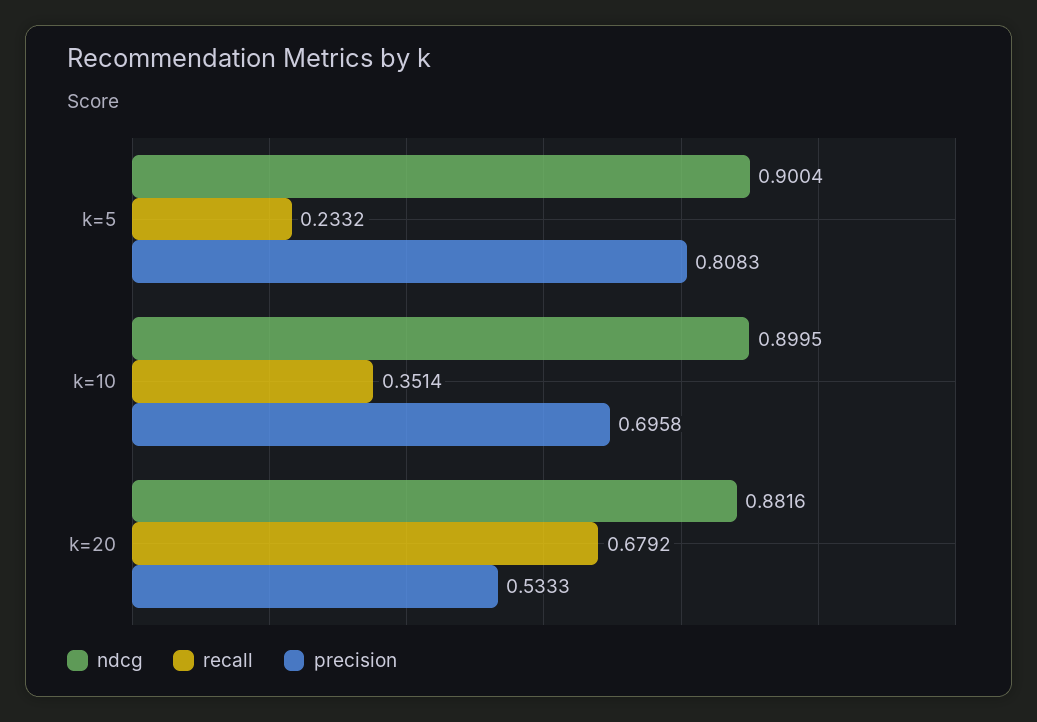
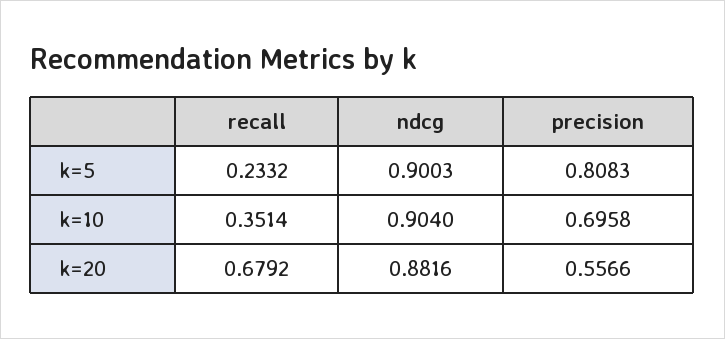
ndcg, k=5: 0.9004 -> 0.9003
ndcg, k=10: 0.8995 -> 0.904
precision, k=20: 0.5333 -> 0.5566

